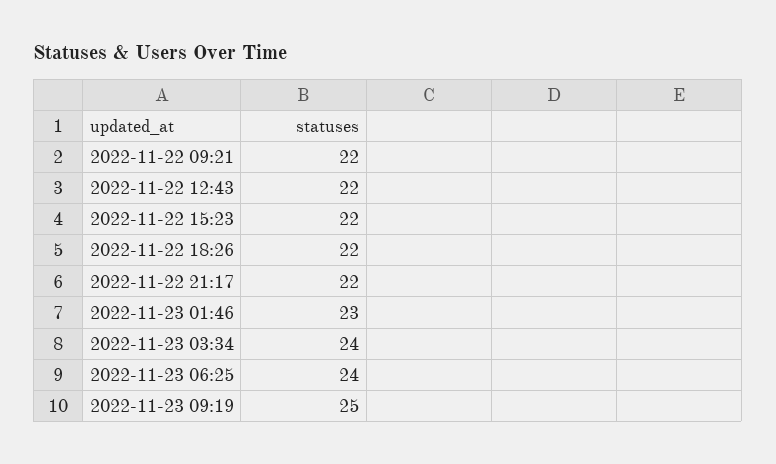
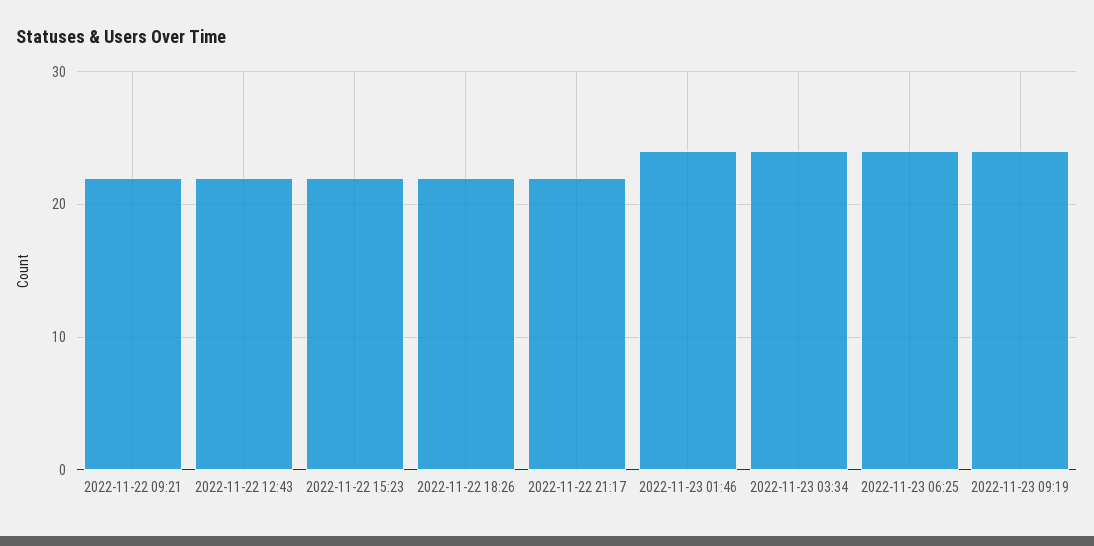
2022-11-23 01:46: 23 -> 24
2022-11-23 09:19: 25 -> 24

